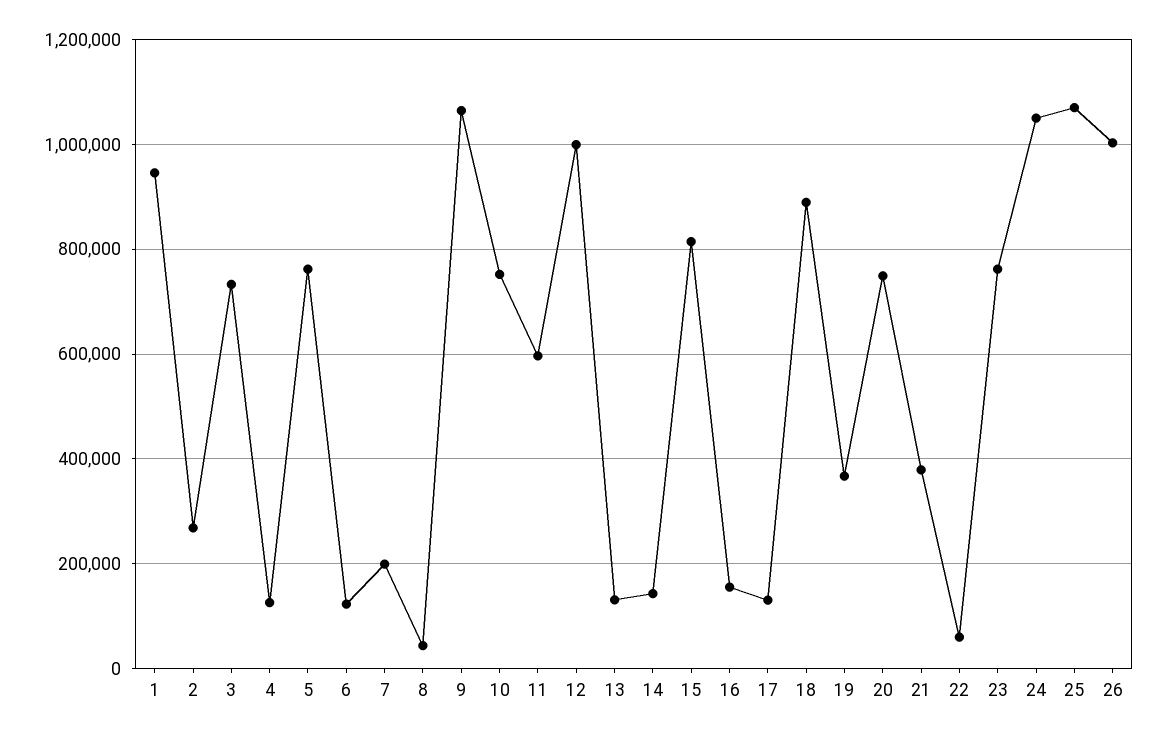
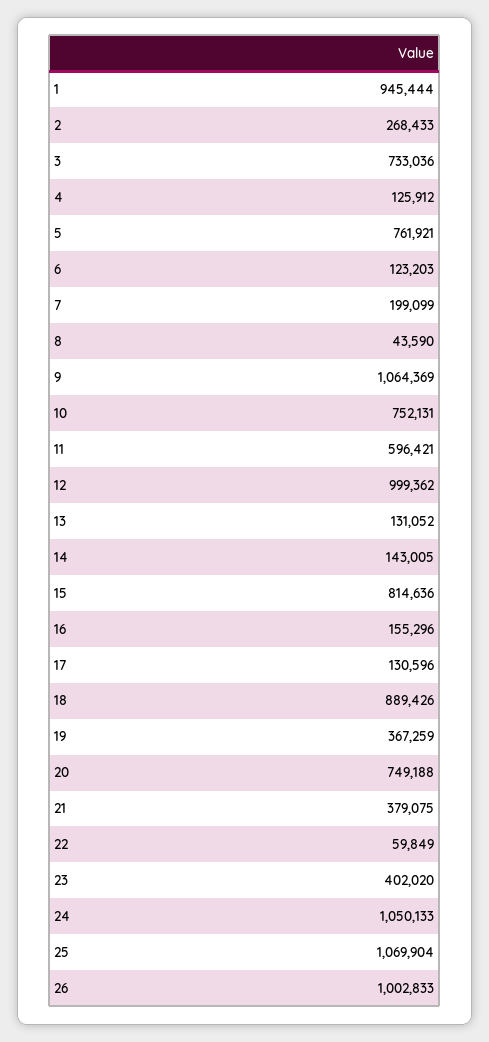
23: 760000 -> 402020

